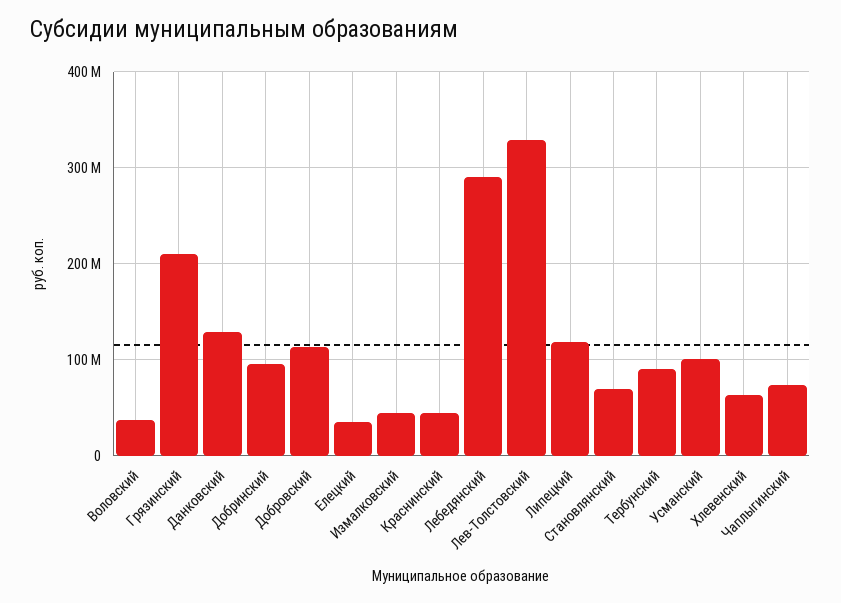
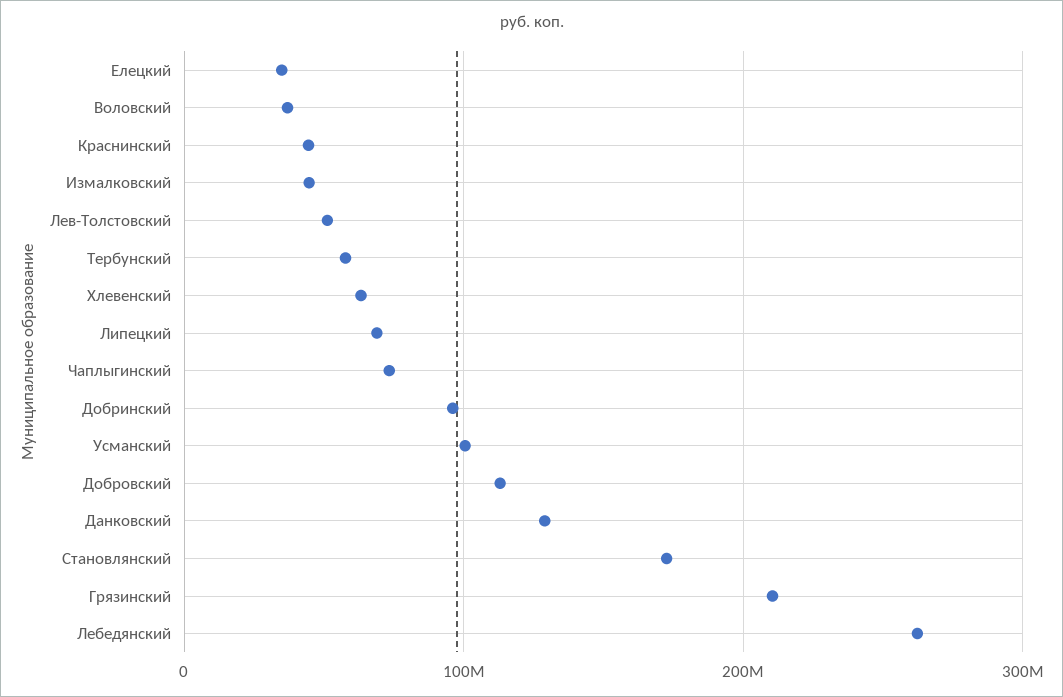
Лебедянский: 290000000 -> 260000000
Лев-Толстовский: 330000000 -> 50000000
Липецкий: 120000000 -> 70000000
Становлянский: 70000000 -> 170000000
Тербунский: 90000000 -> 60000000

